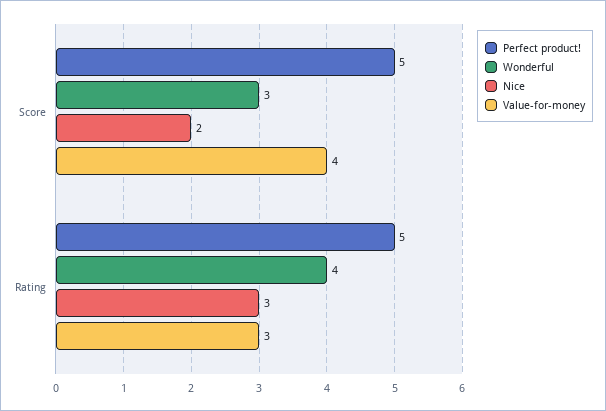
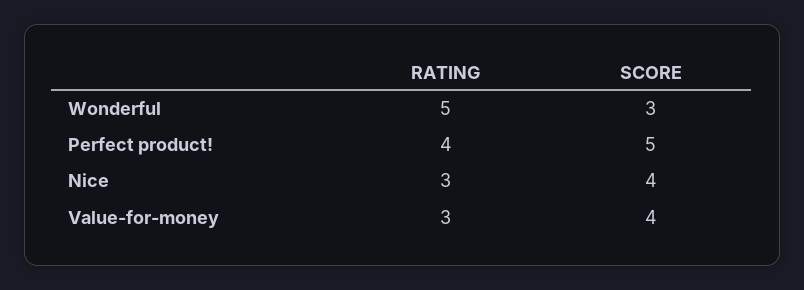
Nice, Score: 2 -> 4
Perfect product!, Rating: 5 -> 4
Wonderful, Rating: 4 -> 5

